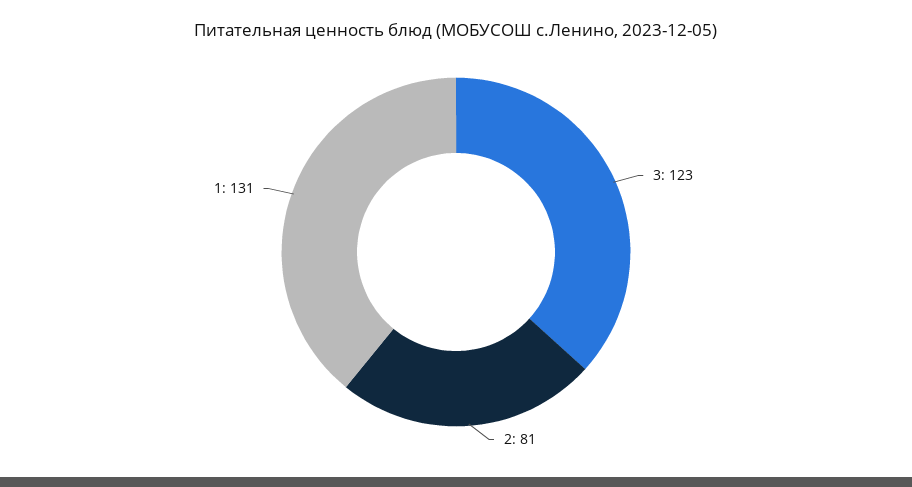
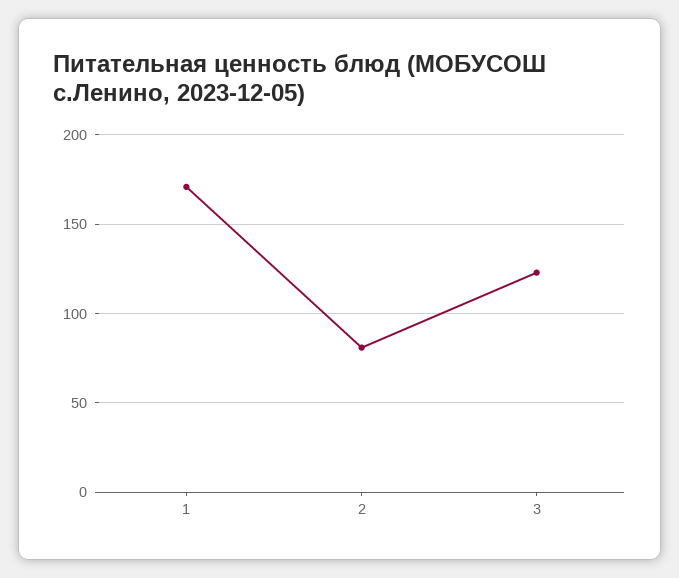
1: 131 -> 170

